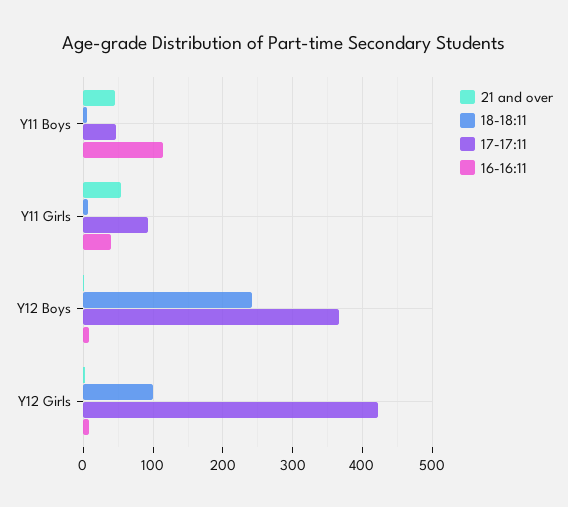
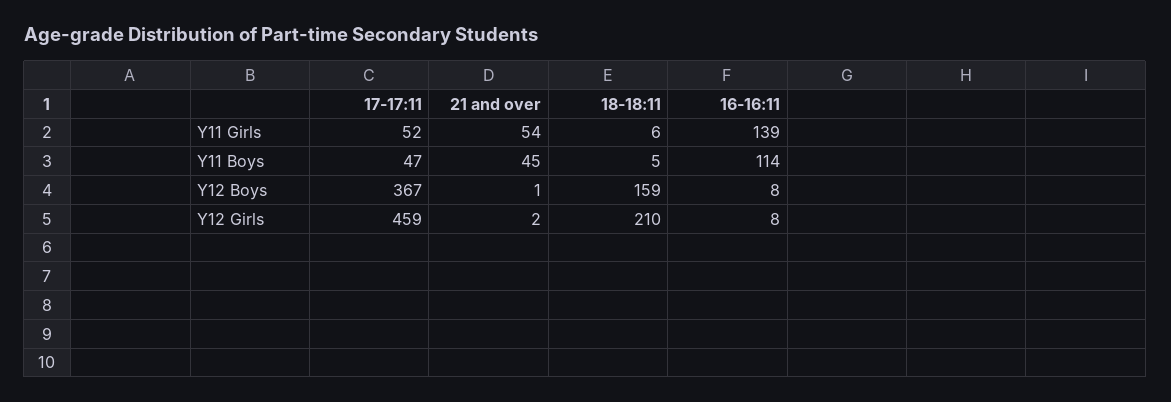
17-17:11, Y11 Girls: 90 -> 52
16-16:11, Y11 Girls: 40 -> 139
18-18:11, Y12 Boys: 240 -> 159
18-18:11, Y12 Girls: 100 -> 210
17-17:11, Y12 Girls: 420 -> 459

